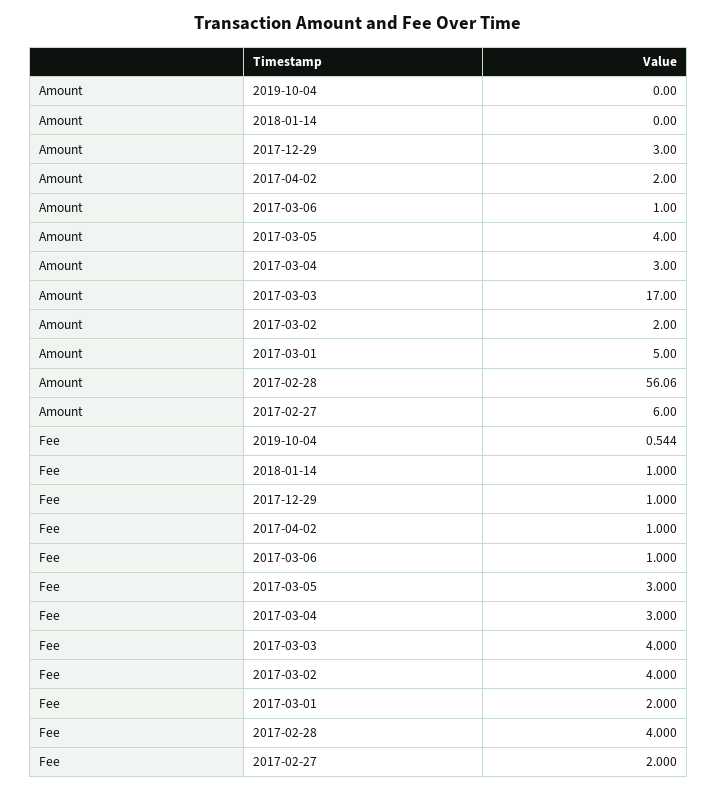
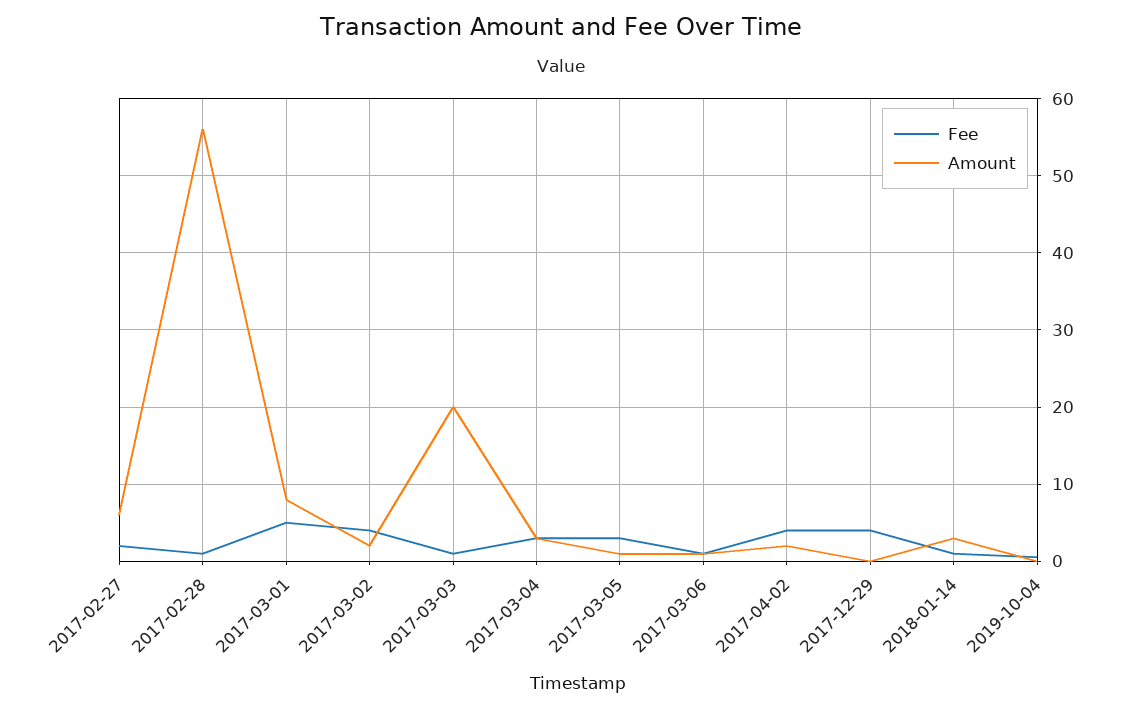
Amount, 2018-01-14: 0 -> 3
Amount, 2017-12-29: 3 -> 0
Amount, 2017-03-05: 4 -> 1
Amount, 2017-03-03: 17 -> 20
Amount, 2017-03-01: 5 -> 8
Fee, 2017-12-29: 1 -> 4
Fee, 2017-04-02: 1 -> 4
Fee, 2017-03-03: 4 -> 1
Fee, 2017-03-01: 2 -> 5
Fee, 2017-02-28: 4 -> 1

